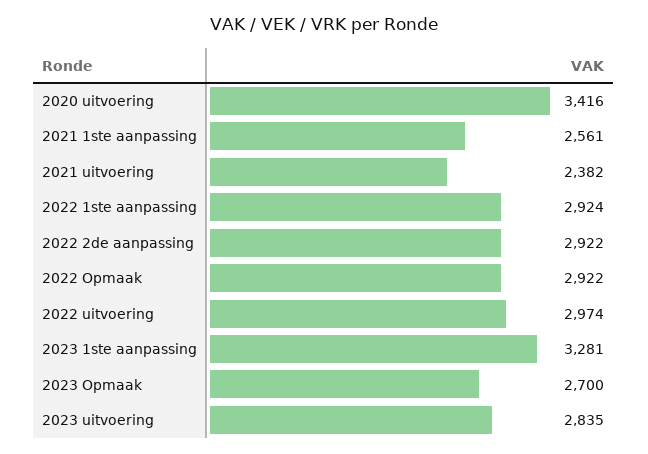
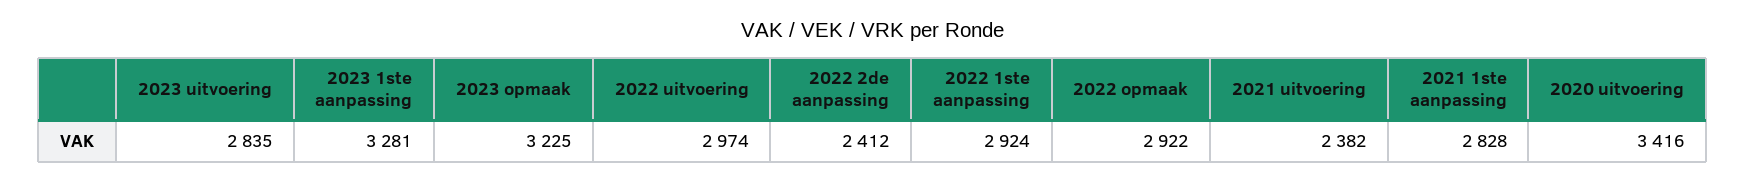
2021 1ste aanpassing: 2561 -> 2828
2022 2de aanpassing: 2922 -> 2412
2023 Opmaak: 2700 -> 3225

